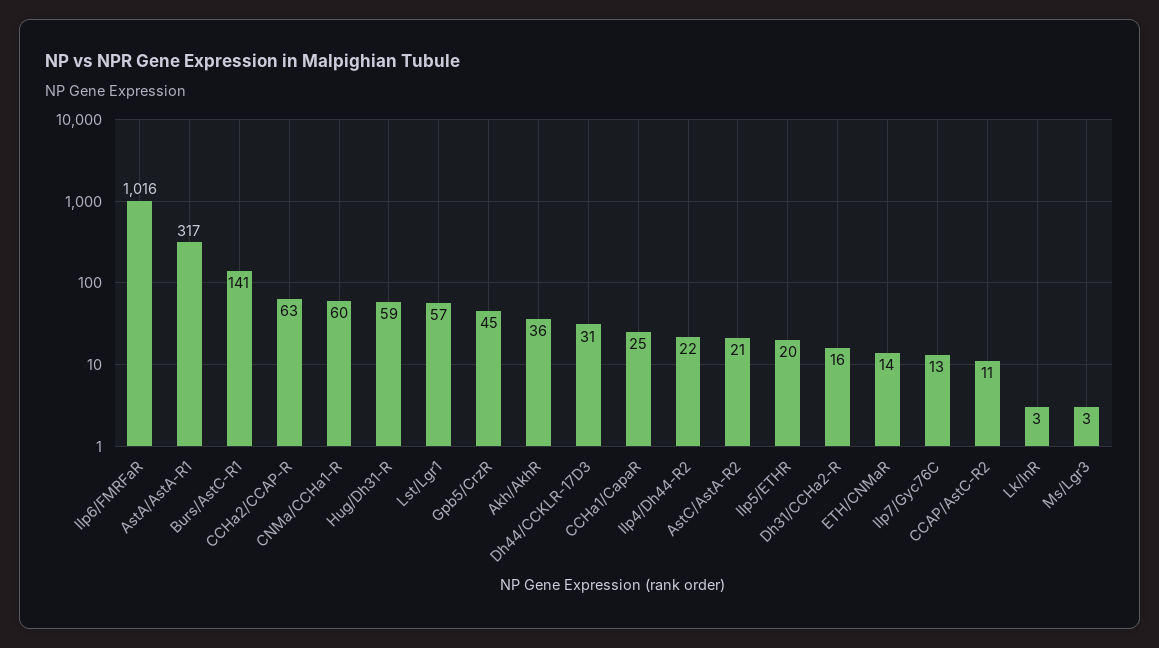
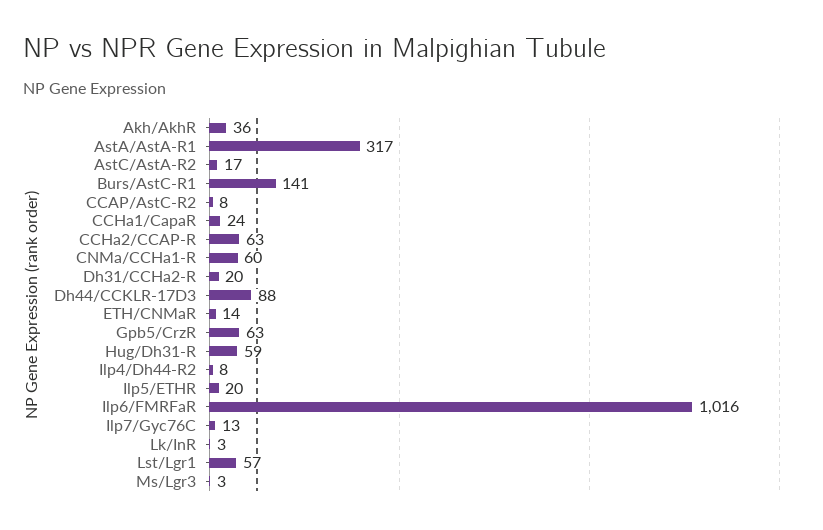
Gpb5/CrzR: 45 -> 63
Dh44/CCKLR-17D3: 31 -> 88
CCHa1/CapaR: 25 -> 24
Ilp4/Dh44-R2: 22 -> 8
AstC/AstA-R2: 21 -> 17
Dh31/CCHa2-R: 16 -> 20
CCAP/AstC-R2: 11 -> 8

